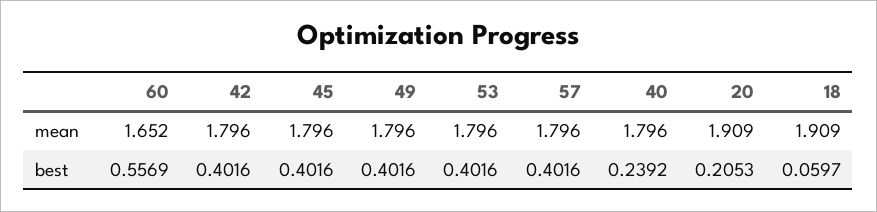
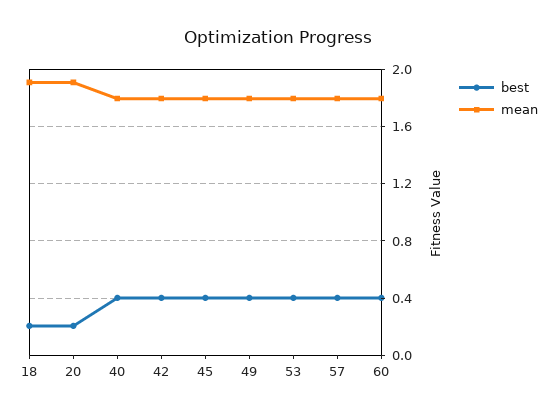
mean, 60: 1.652 -> 1.8
best, 60: 0.5569 -> 0.4
best, 40: 0.2392 -> 0.4
best, 18: 0.0597 -> 0.2

